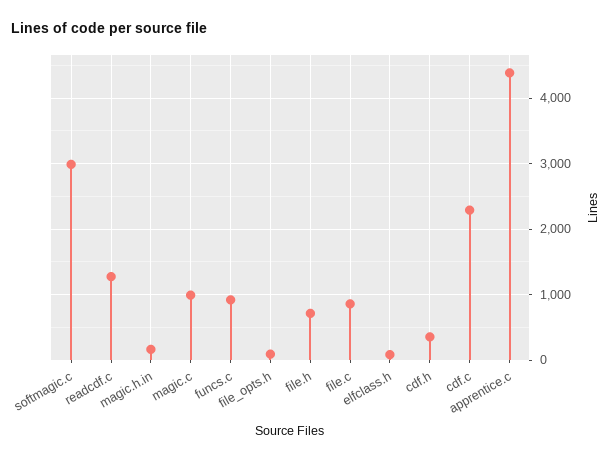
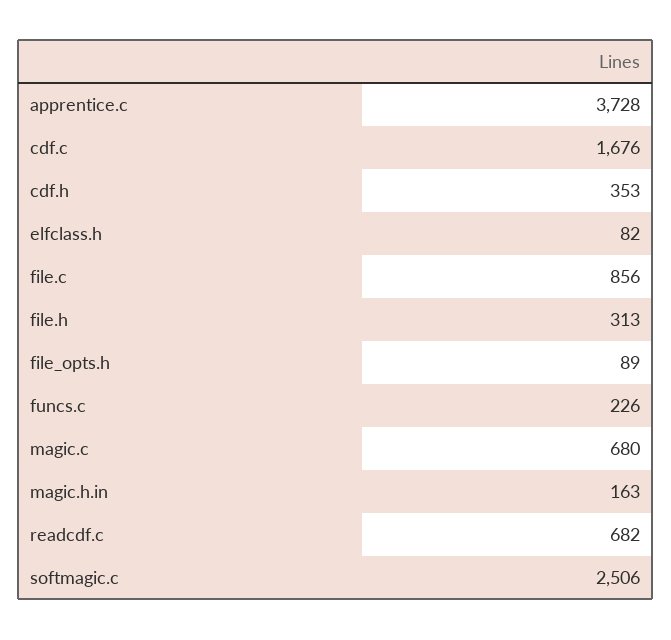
softmagic.c: 3000 -> 2506
readcdf.c: 1300 -> 682
magic.c: 1000 -> 680
funcs.c: 900 -> 226
file.h: 700 -> 313
cdf.c: 2300 -> 1676
apprentice.c: 4400 -> 3728

